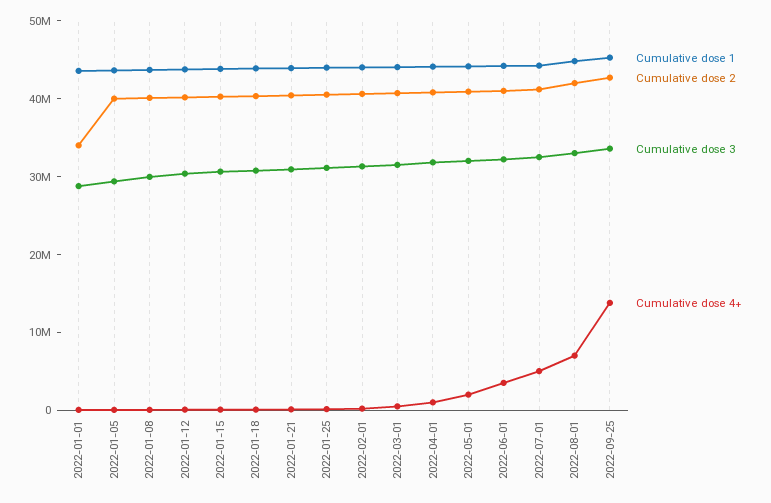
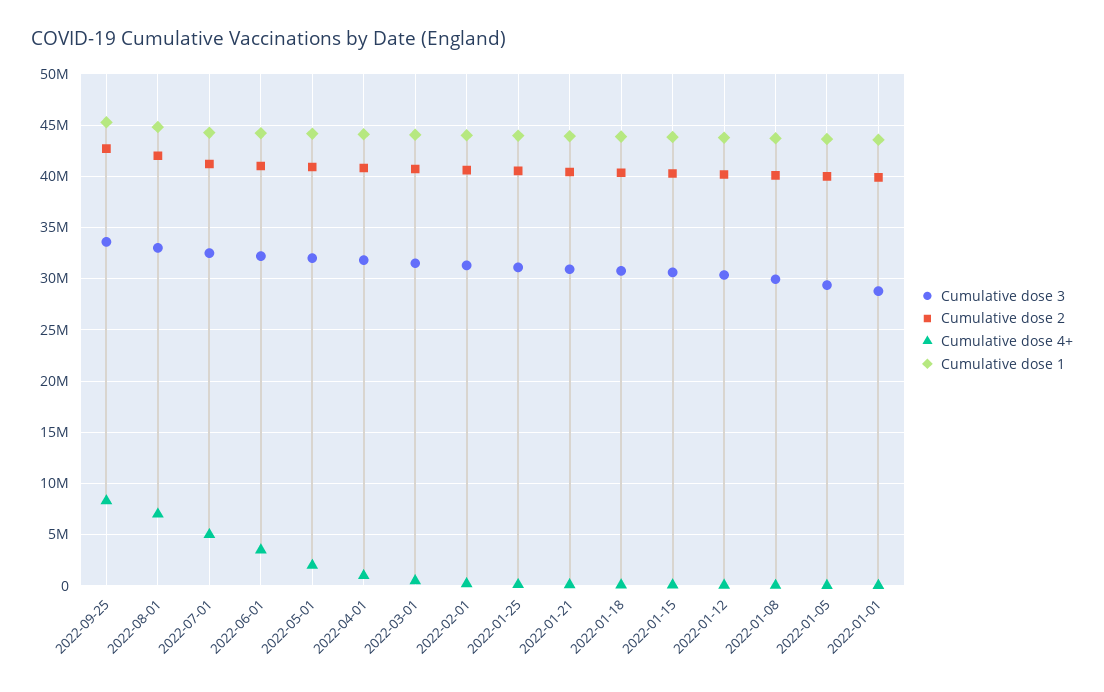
Cumulative dose 2, 2022-01-01: 34000000 -> 40000000
Cumulative dose 4+, 2022-09-25: 14000000 -> 8000000

